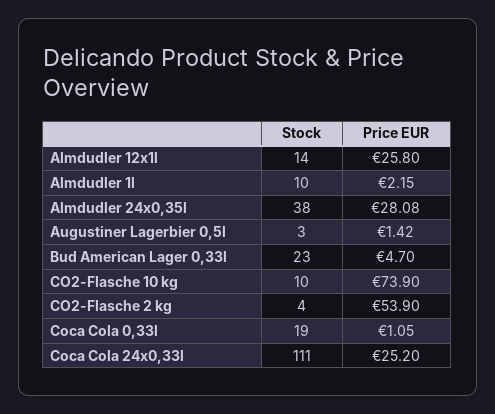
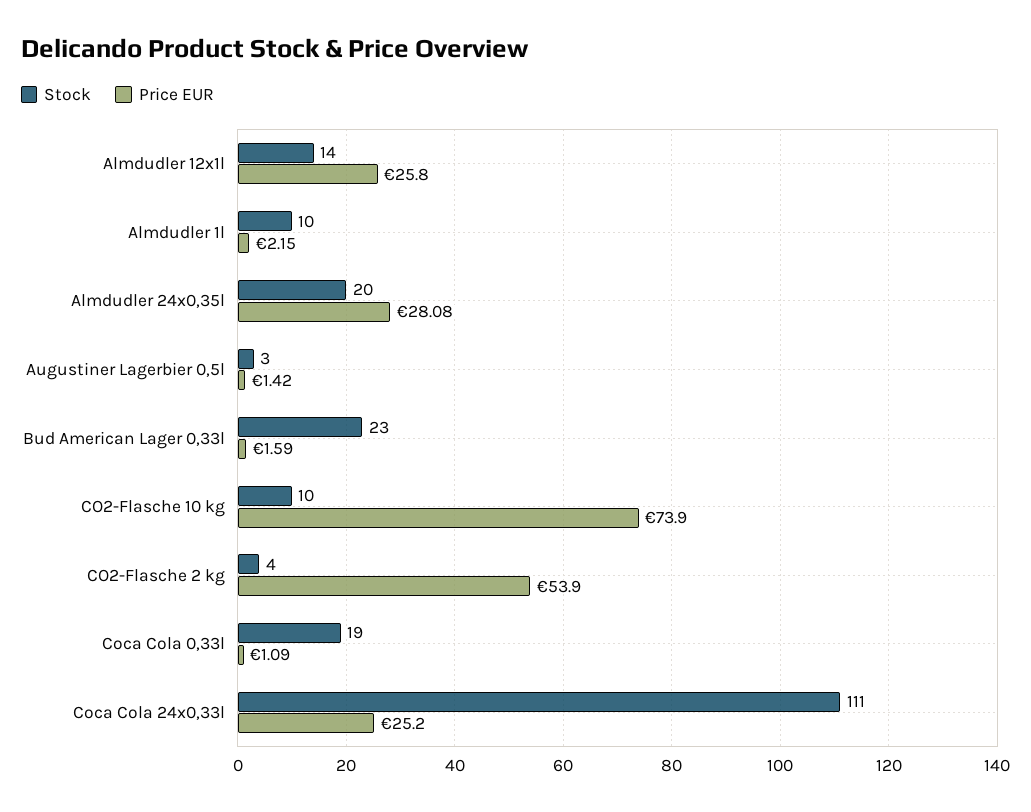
Stock, Almdudler 24x0,35l: 38 -> 20
Price EUR, Bud American Lager 0,33l: 4.7 -> 1.59
Price EUR, Coca Cola 0,33l: 1.05 -> 1.09

